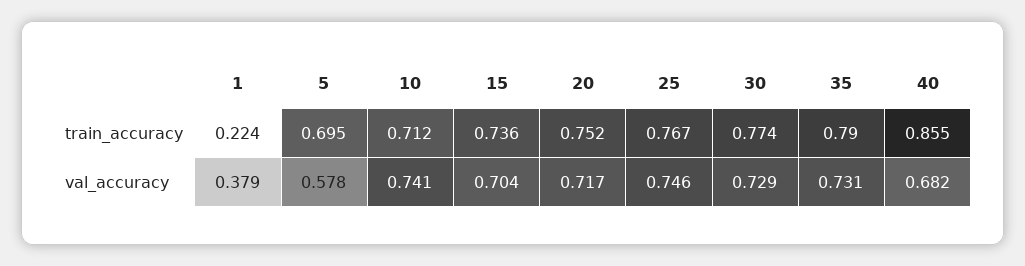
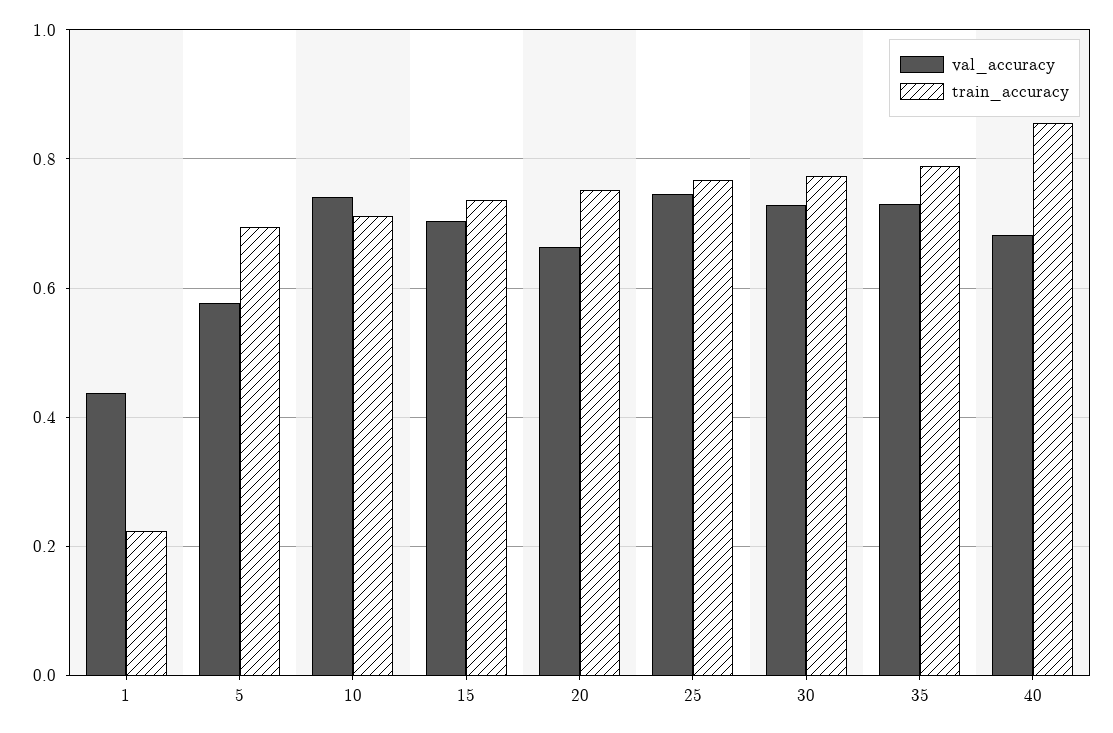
val_accuracy, 1: 0.379 -> 0.44
val_accuracy, 20: 0.717 -> 0.66

